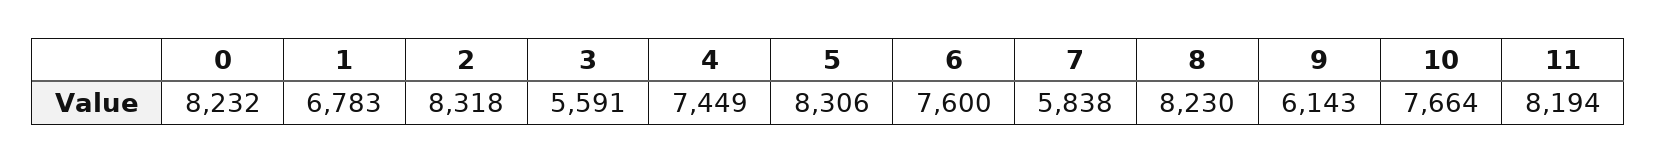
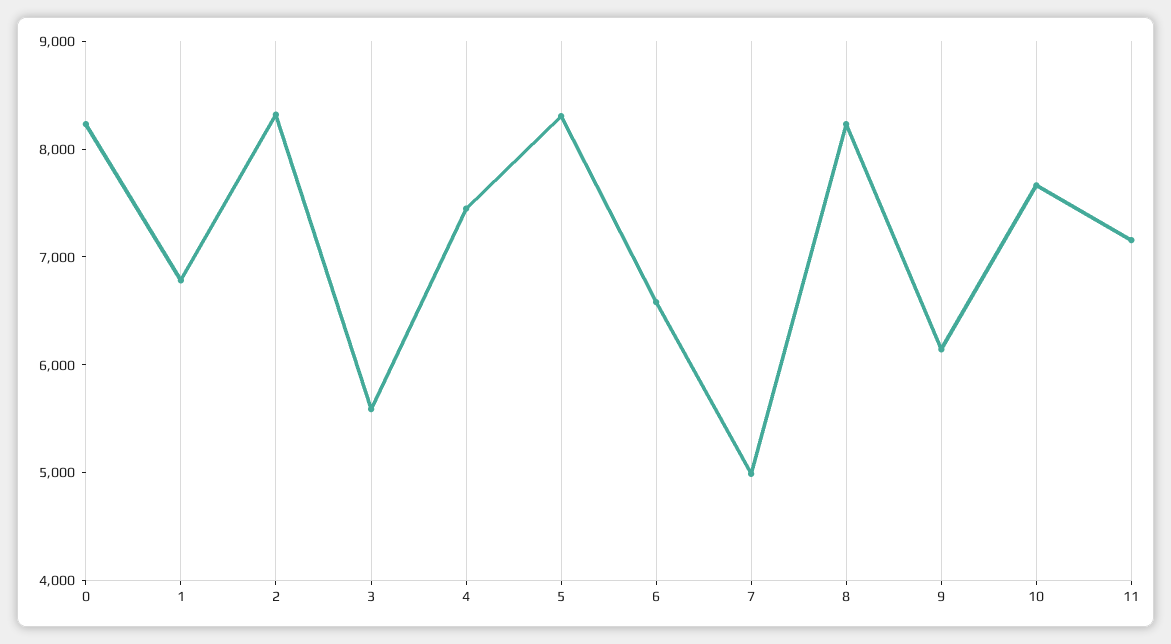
6: 7600 -> 6600
7: 5838 -> 5000
11: 8194 -> 7200

